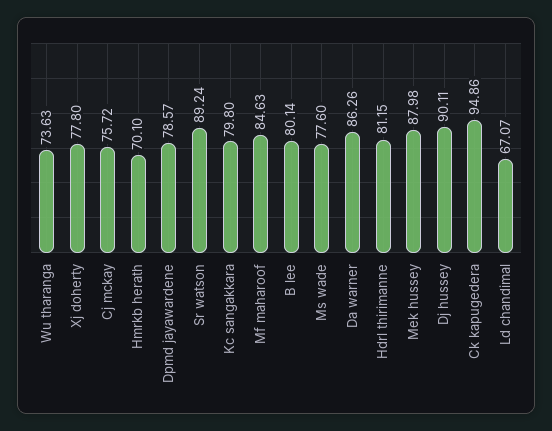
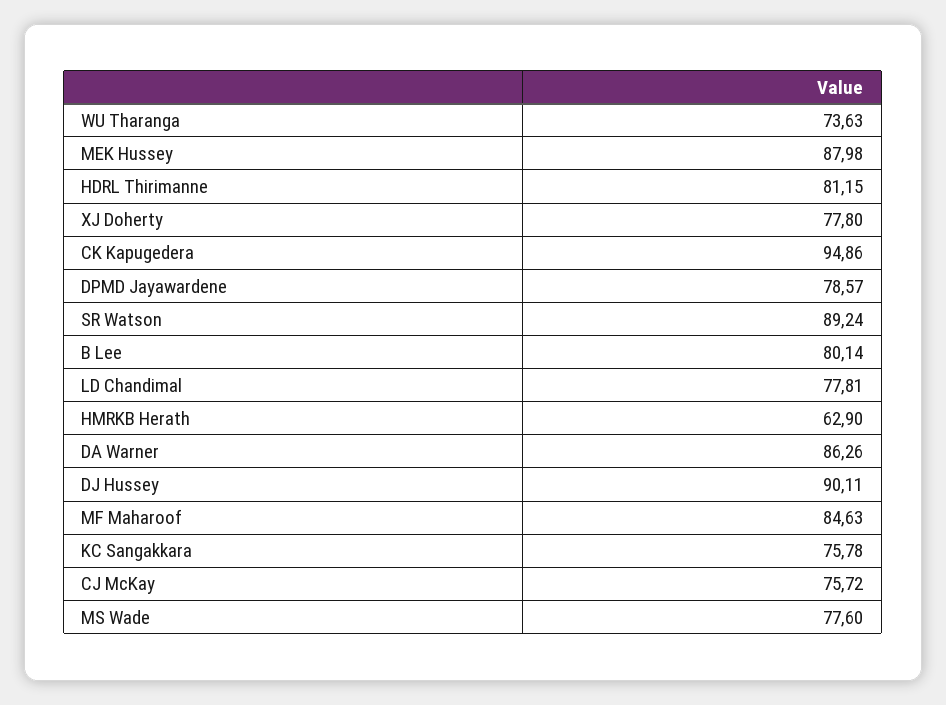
Hmrkb herath: 70.1 -> 62.9
Kc sangakkara: 79.8 -> 75.78
Ld chandimal: 67.07 -> 77.81

